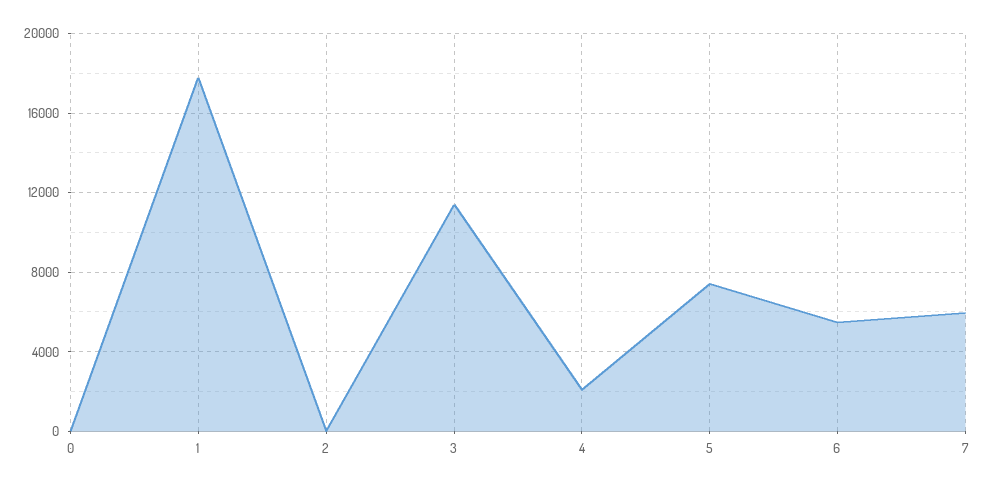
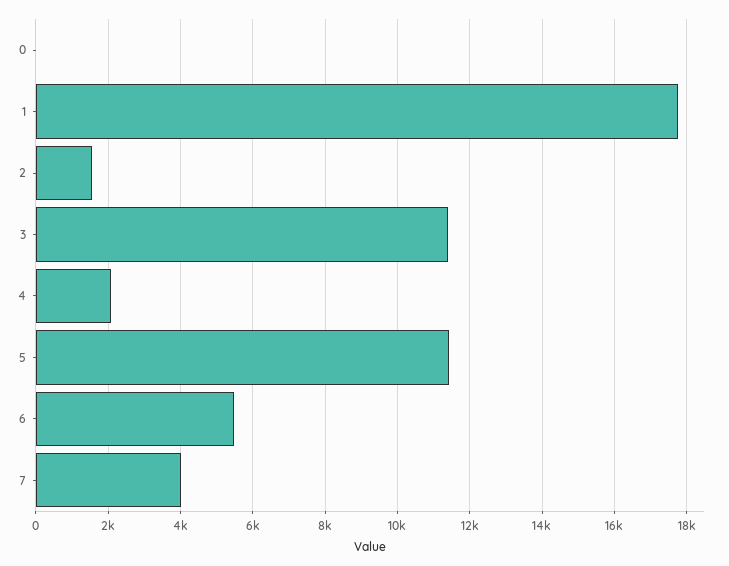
2: 0 -> 1600
5: 7500 -> 11400
7: 6000 -> 4000

